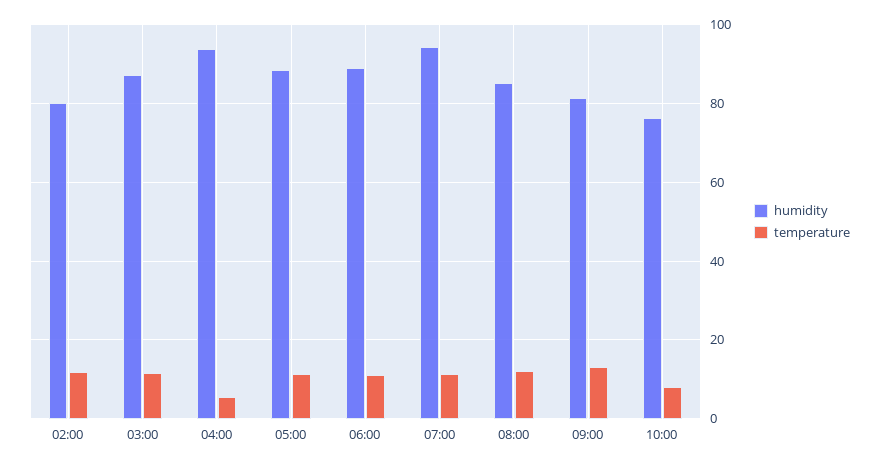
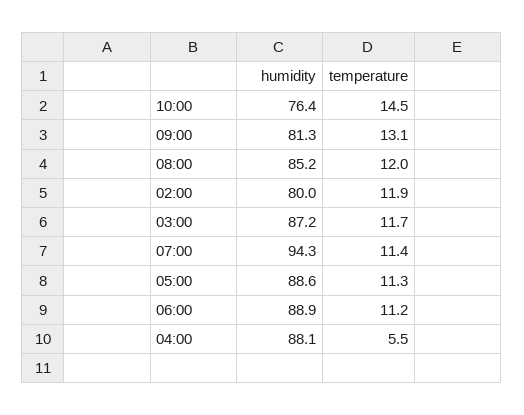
humidity, 04:00: 94 -> 88.1
temperature, 10:00: 8 -> 14.5

